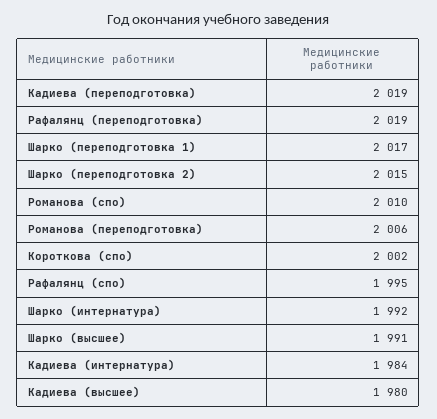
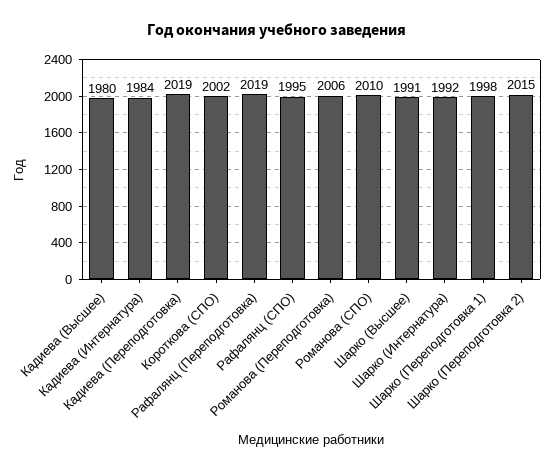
Шарко (переподготовка 1): 2017 -> 1998

